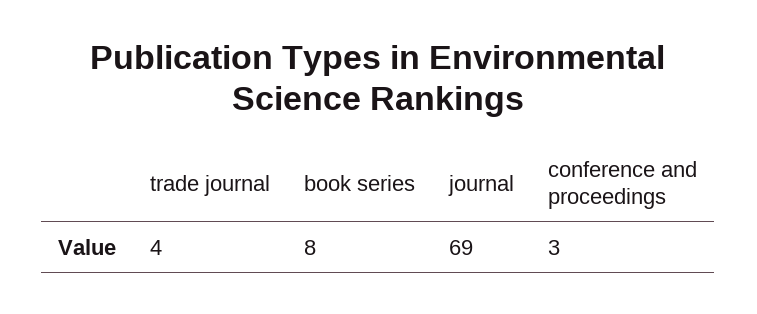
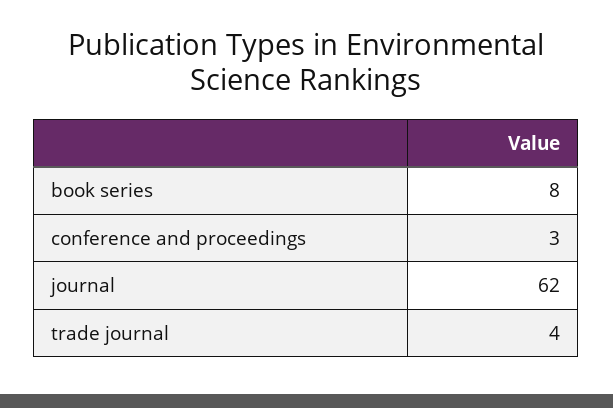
journal: 69 -> 62

